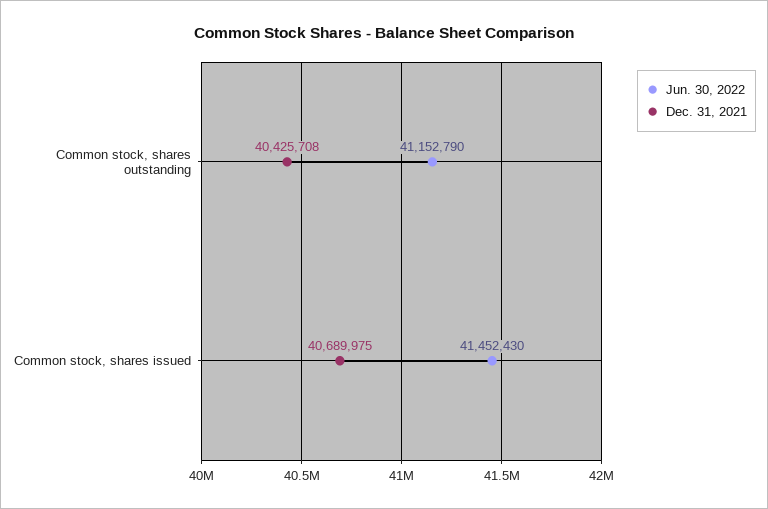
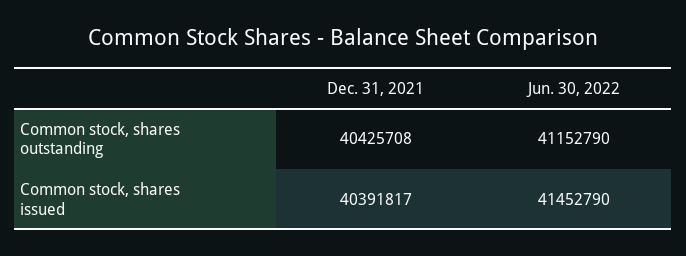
Jun. 30, 2022, Common stock, shares issued: 41452430 -> 41452790
Dec. 31, 2021, Common stock, shares issued: 40689975 -> 40391817

